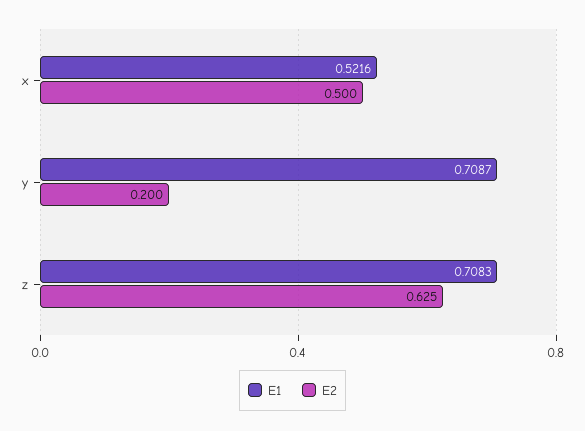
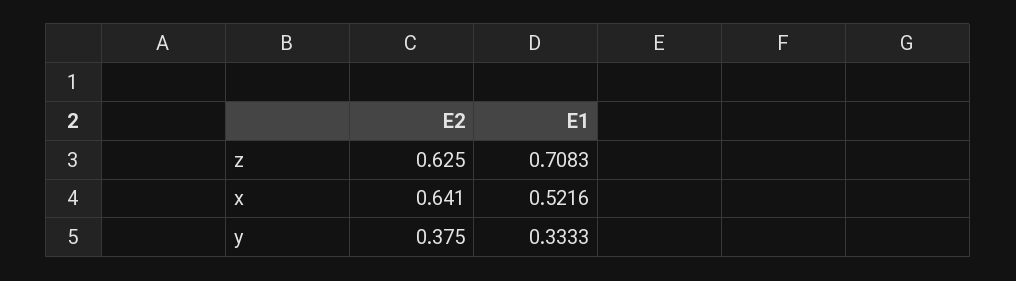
E2, x: 0.5 -> 0.641
E1, y: 0.7087 -> 0.3333
E2, y: 0.2 -> 0.375

